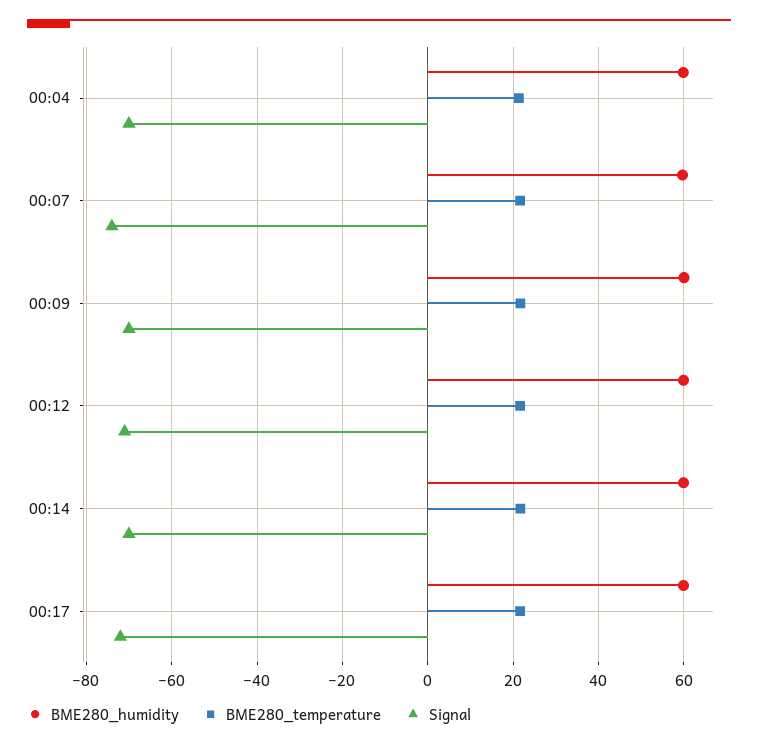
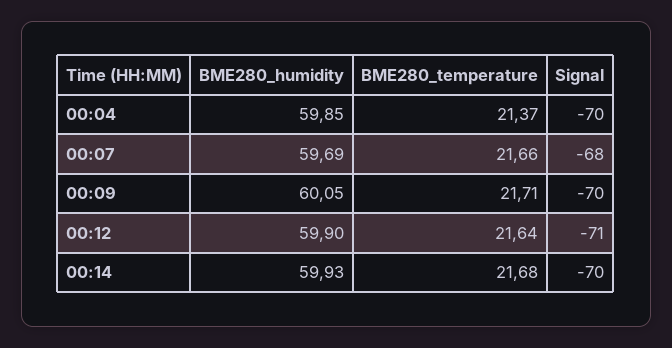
Signal, 00:07: -74 -> -68
BME280_humidity, 00:17: 60 -> none
BME280_temperature, 00:17: 22 -> none
Signal, 00:17: -72 -> none

